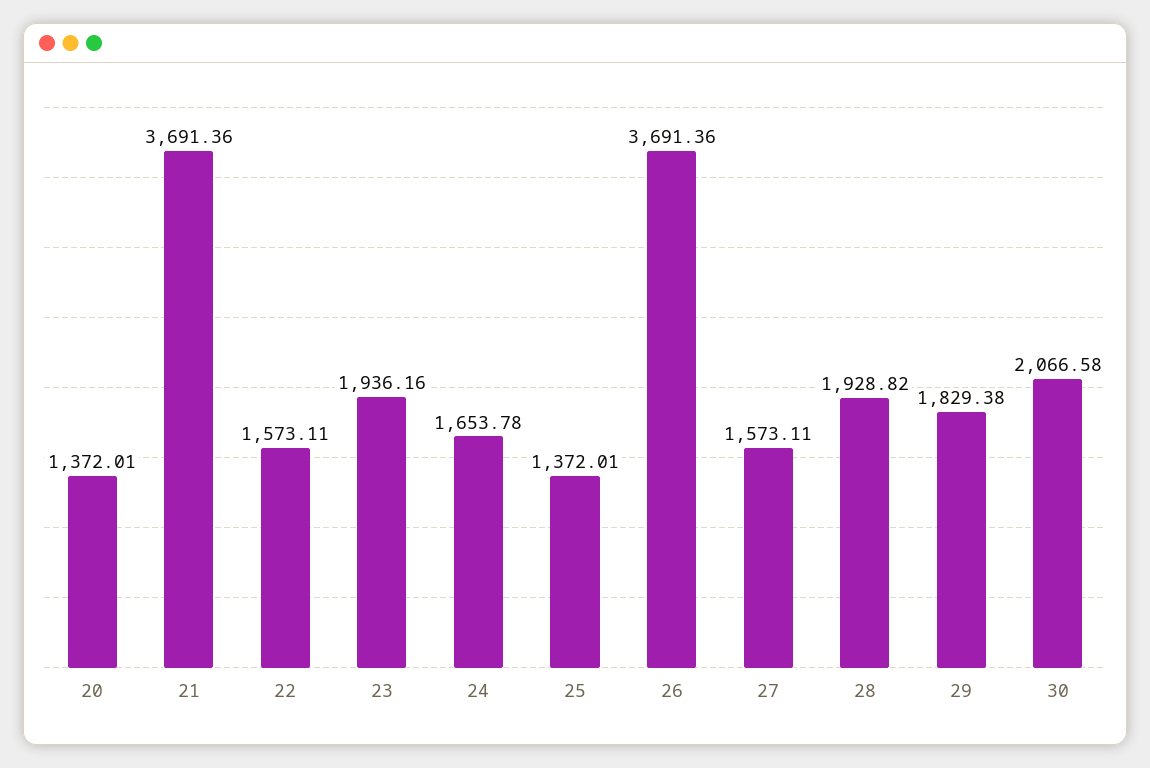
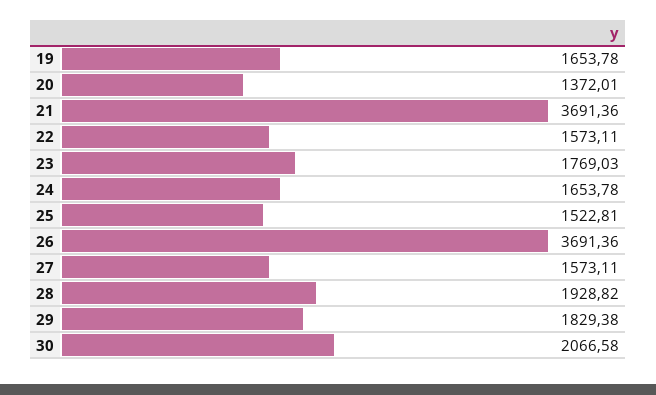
23: 1936.16 -> 1769.03
25: 1372.01 -> 1522.81
19: none -> 1653.78

